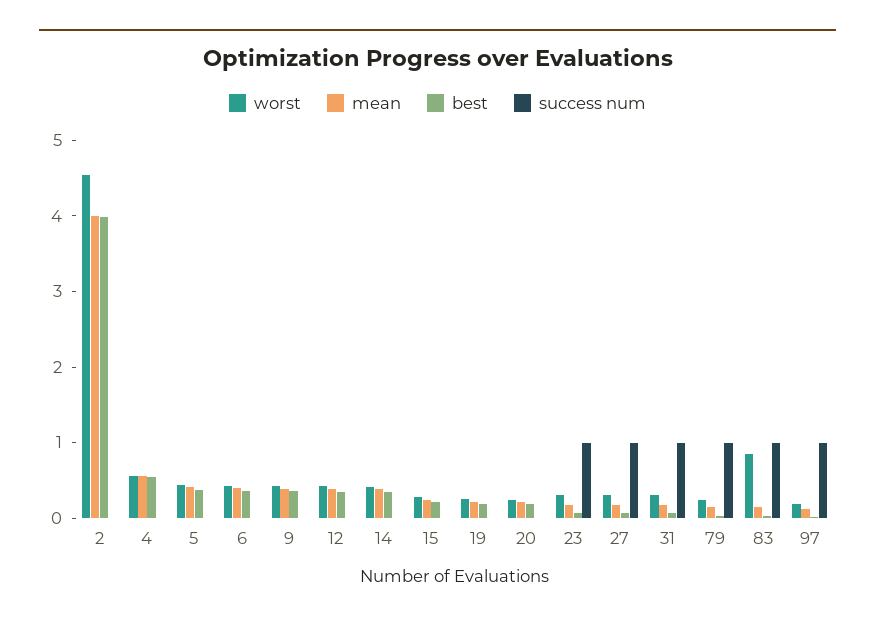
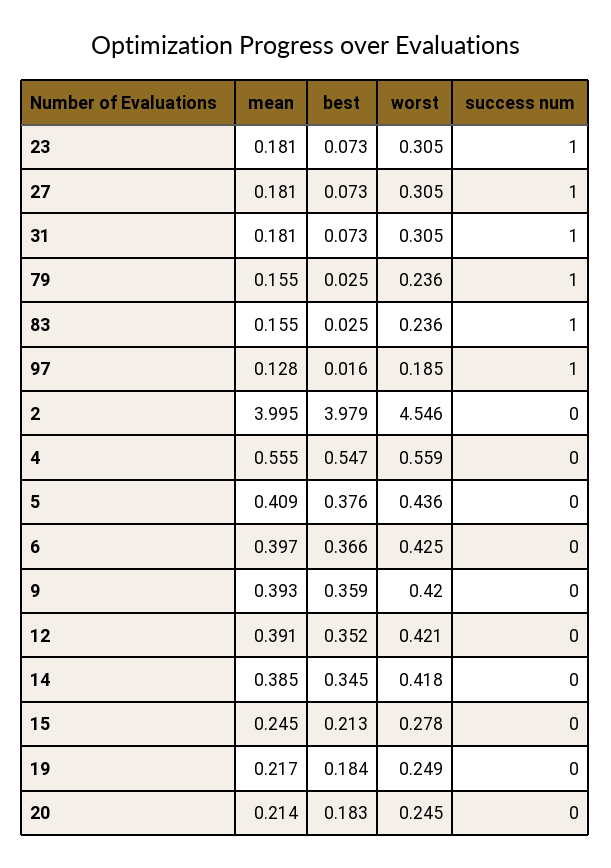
worst, 83: 0.8 -> 0.236

